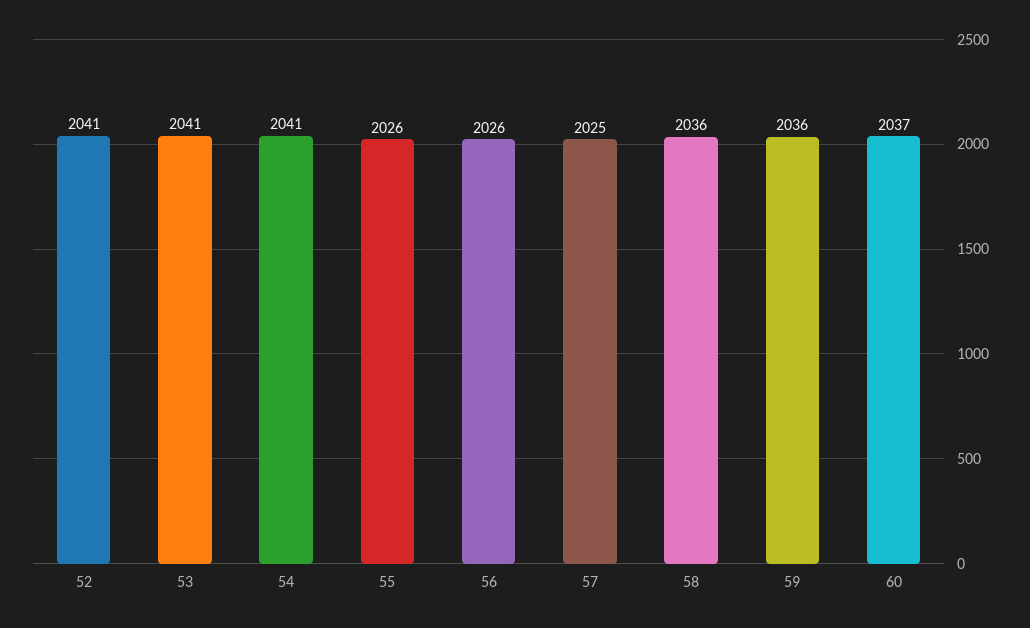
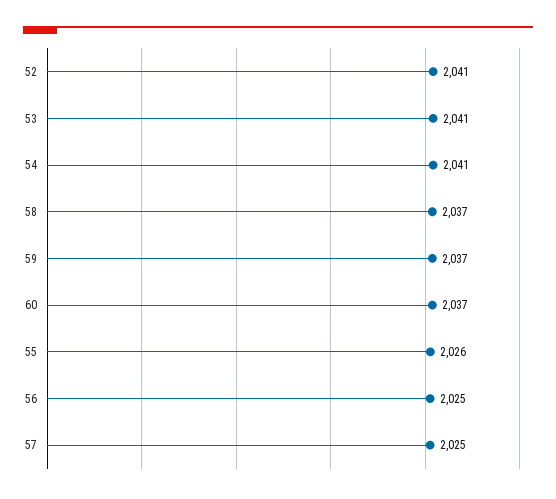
56: 2026 -> 2025
58: 2036 -> 2037
59: 2036 -> 2037

